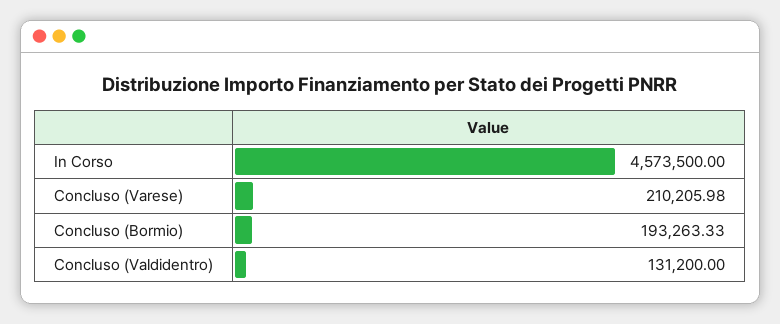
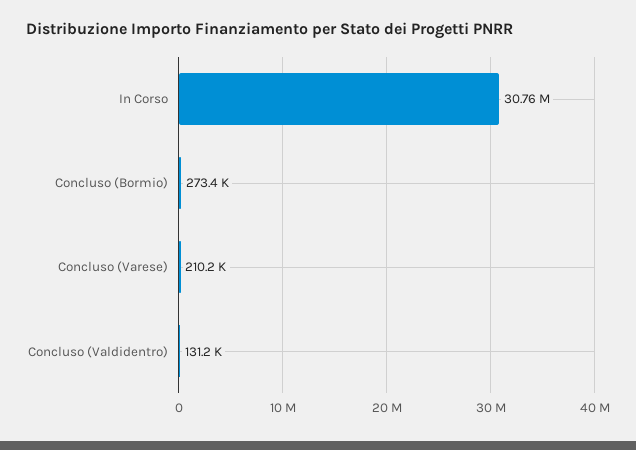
In Corso: 4573500 -> 30760000
Concluso (Bormio): 193263.33 -> 273400

